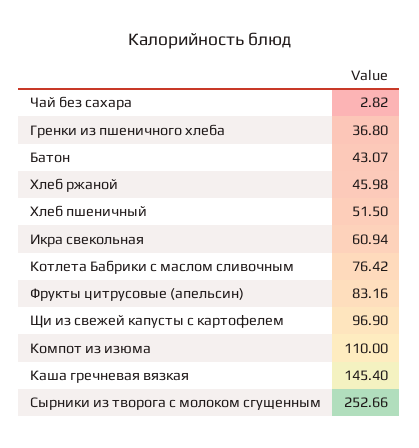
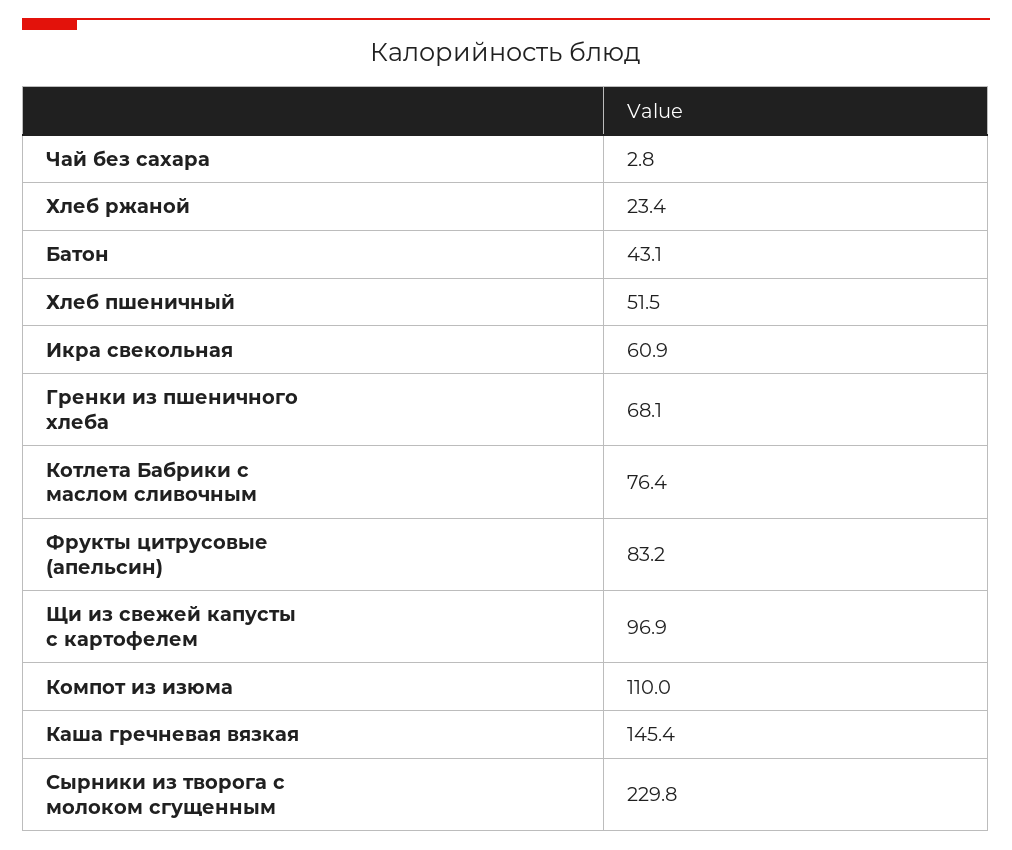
Гренки из пшеничного хлеба: 36.8 -> 68.1
Хлеб ржаной: 45.98 -> 23.4
Сырники из творога с молоком сгущенным: 252.66 -> 229.8

